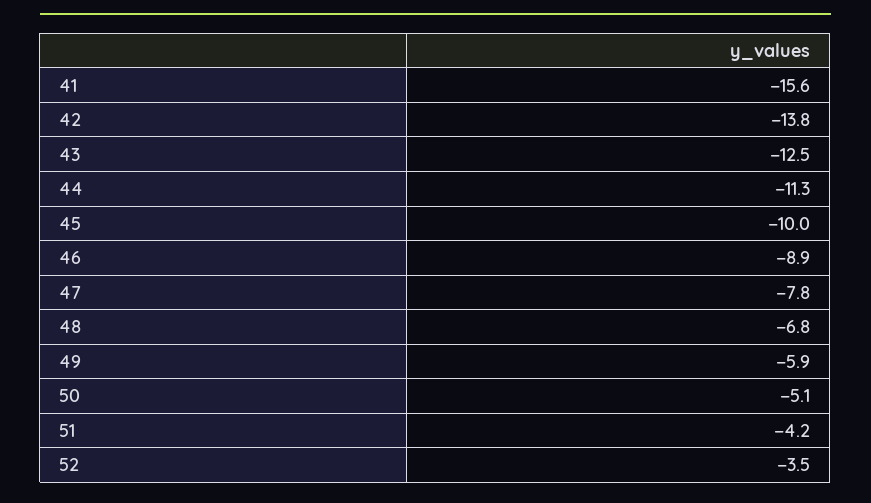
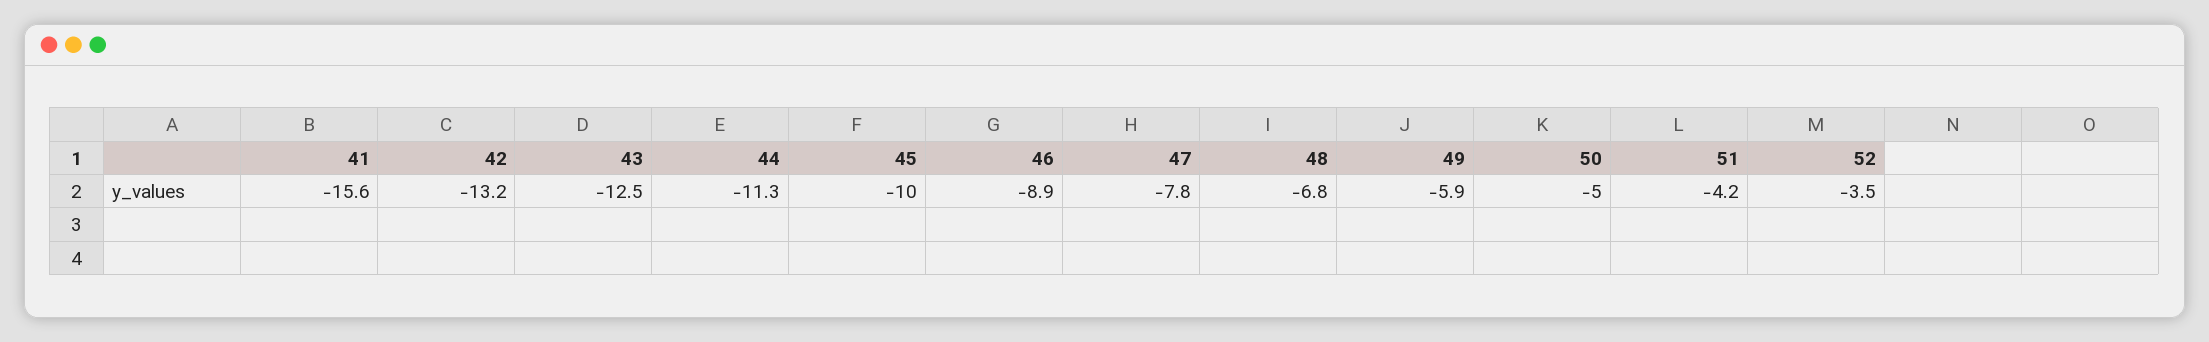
42: -13.8 -> -13.2
50: -5.1 -> -5

